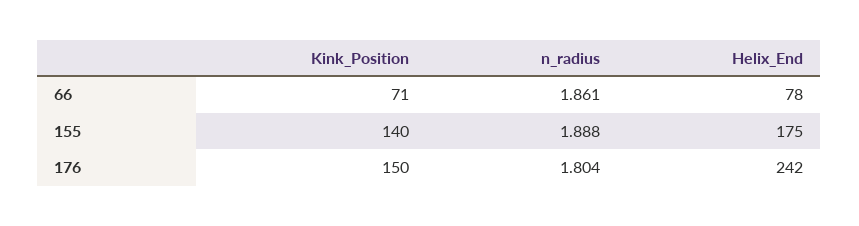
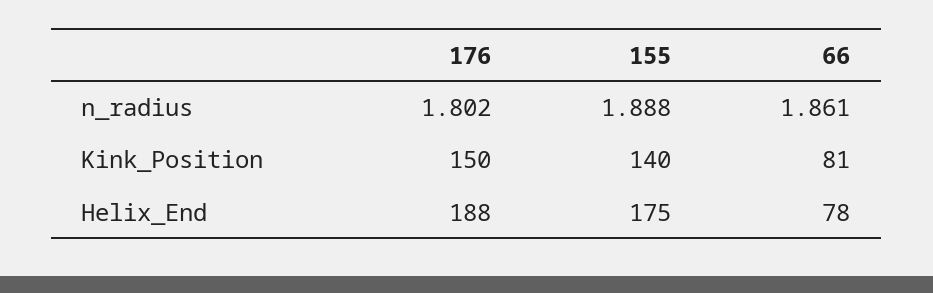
Kink_Position, 66: 71 -> 81
n_radius, 176: 1.804 -> 1.802
Helix_End, 176: 242 -> 188

